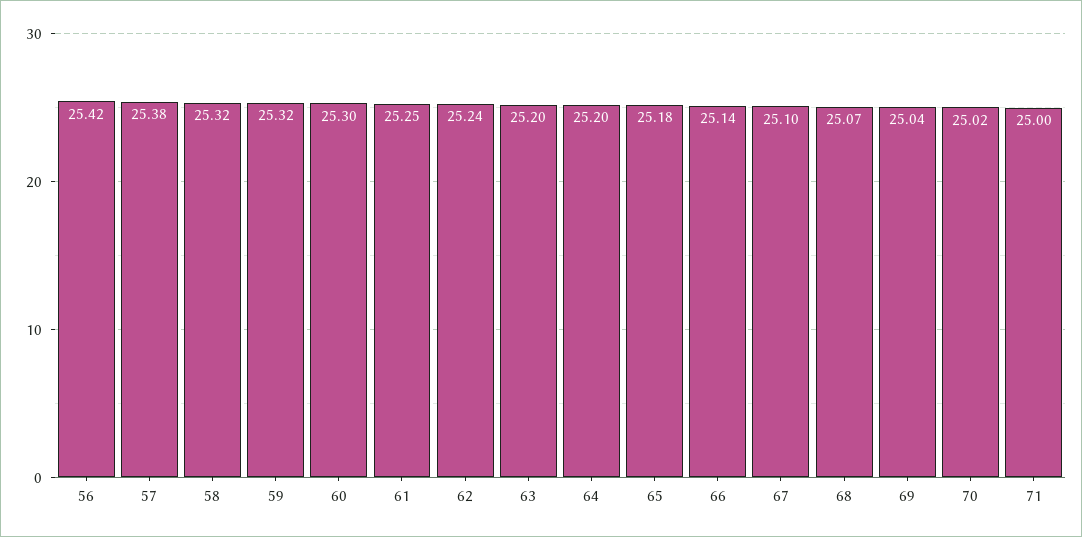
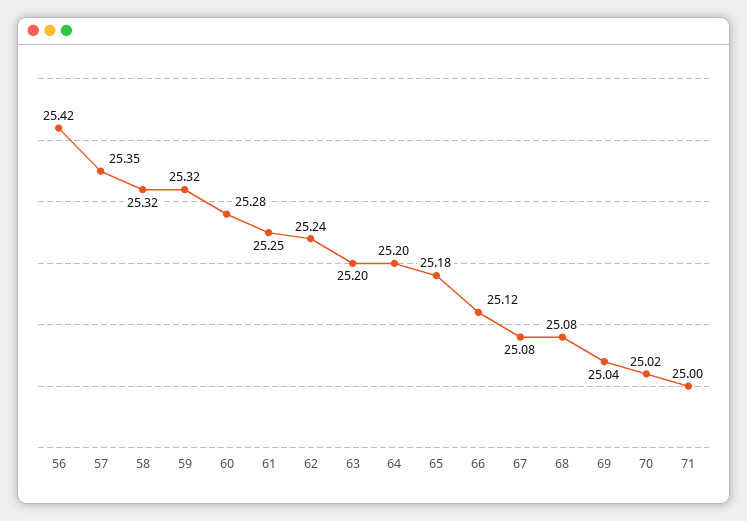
57: 25.38 -> 25.35
60: 25.3 -> 25.28
66: 25.14 -> 25.12
67: 25.1 -> 25.08
68: 25.07 -> 25.08

